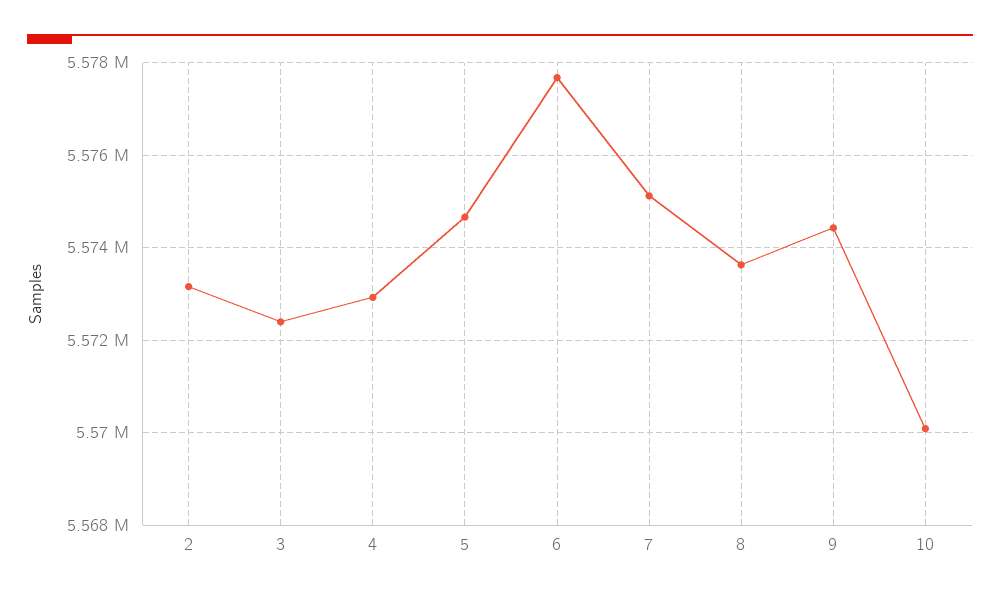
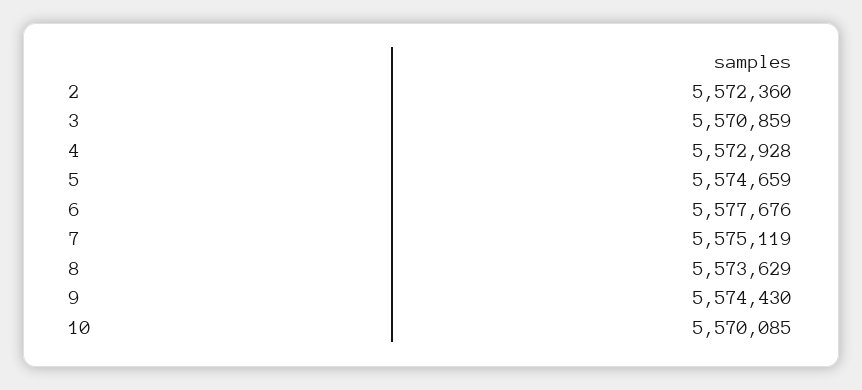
2: 5573200 -> 5572360
3: 5572400 -> 5570859

